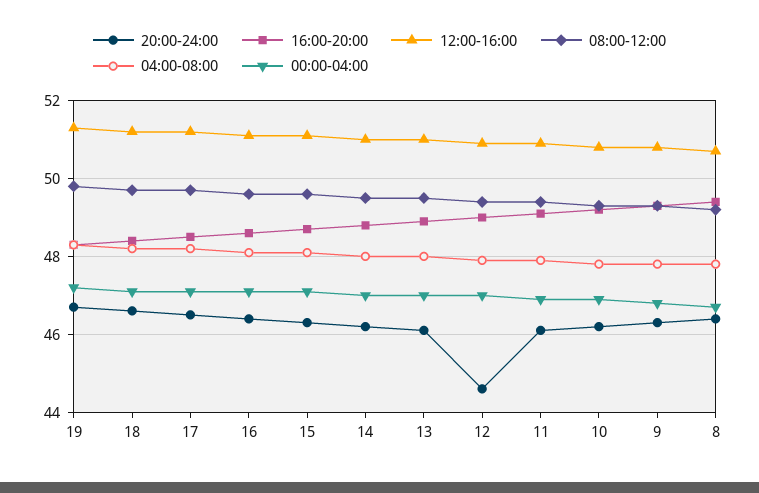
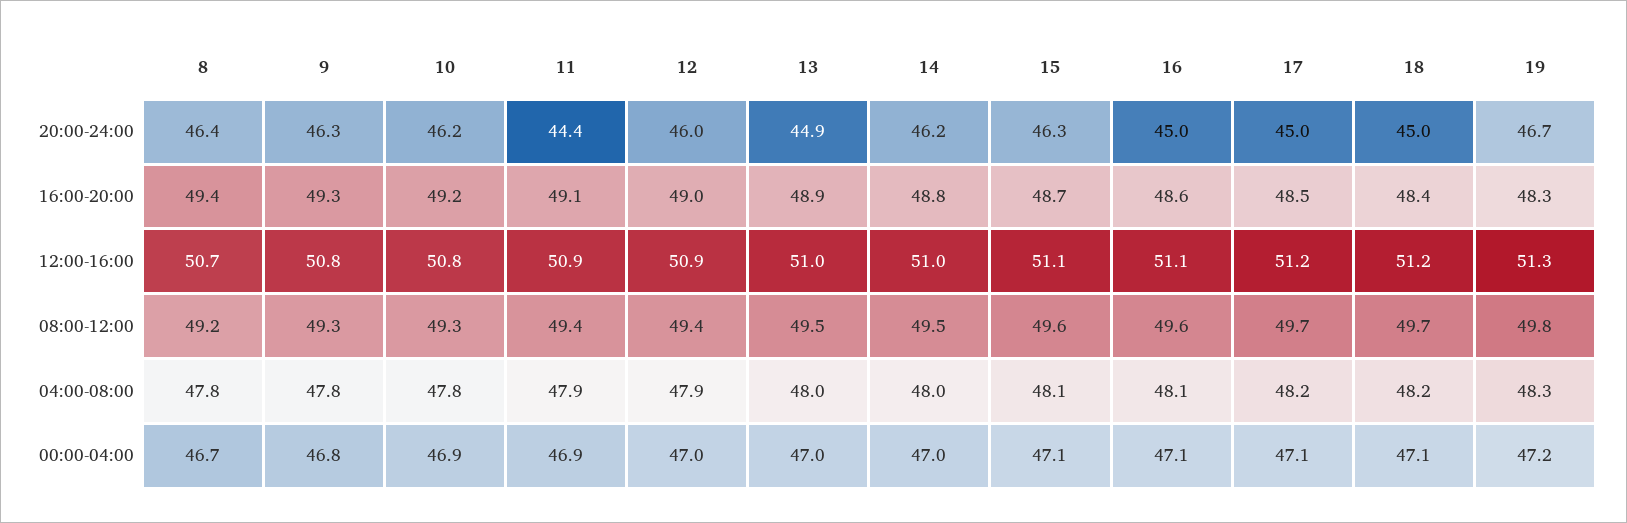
20:00-24:00, 18: 46.5 -> 45
20:00-24:00, 17: 46.5 -> 45
20:00-24:00, 16: 46.5 -> 45
20:00-24:00, 13: 46 -> 44.9
20:00-24:00, 12: 44.5 -> 46
20:00-24:00, 11: 46 -> 44.4

